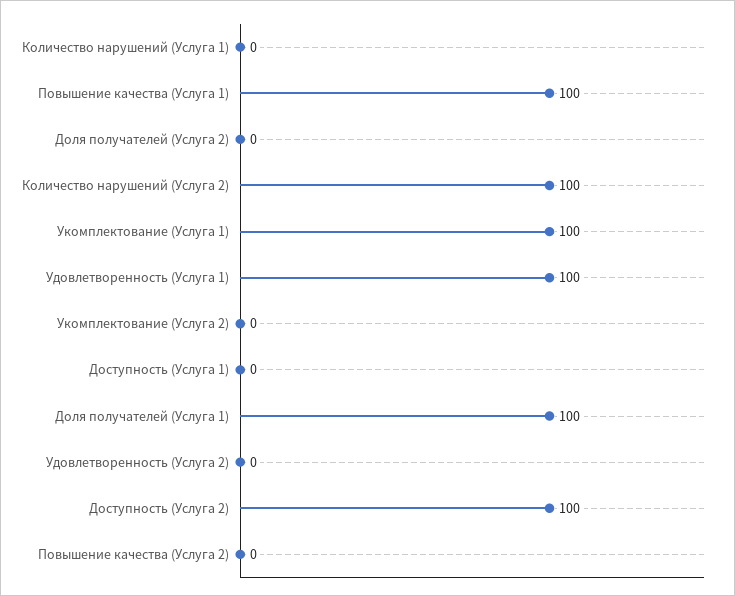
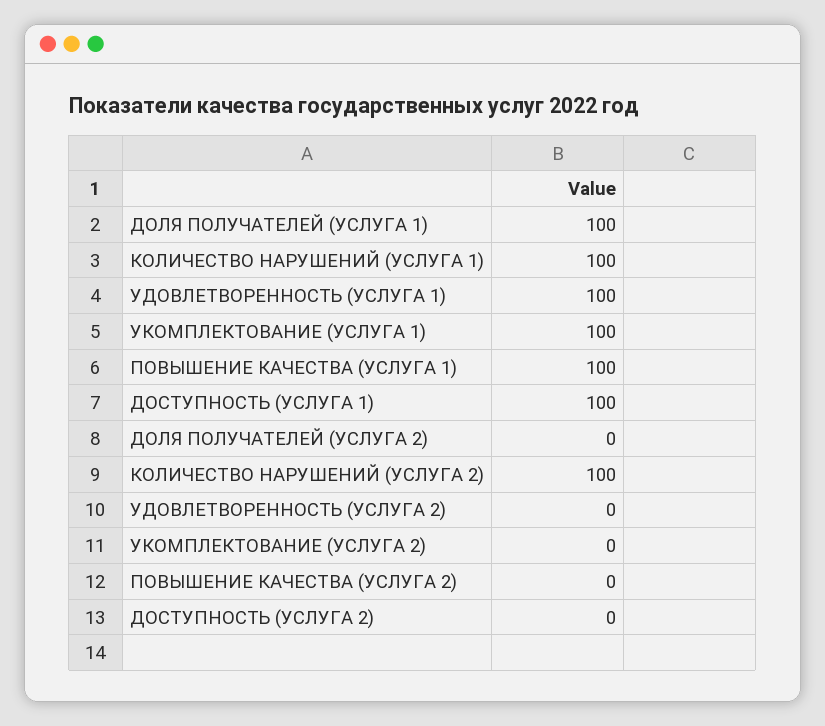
Количество нарушений (Услуга 1): 0 -> 100
Доступность (Услуга 1): 0 -> 100
Доступность (Услуга 2): 100 -> 0

